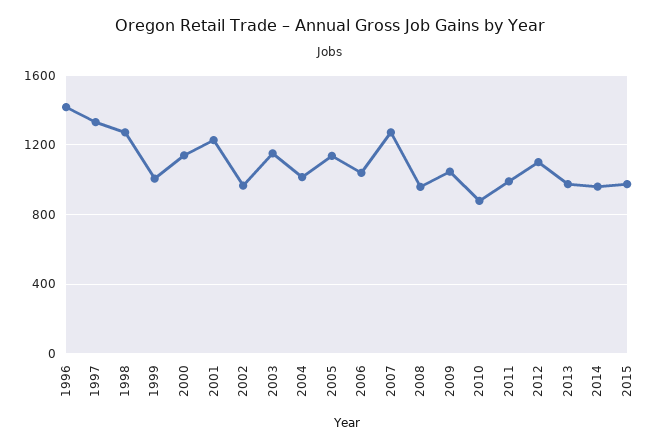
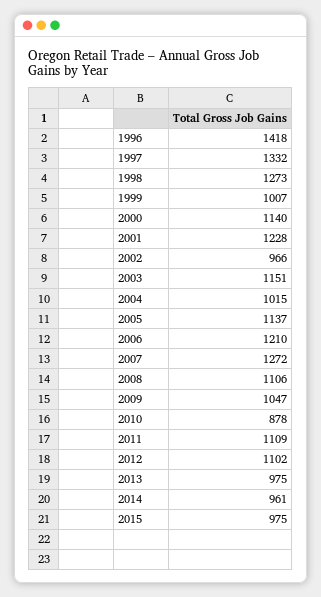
2006: 1050 -> 1210
2008: 950 -> 1106
2011: 1000 -> 1109

